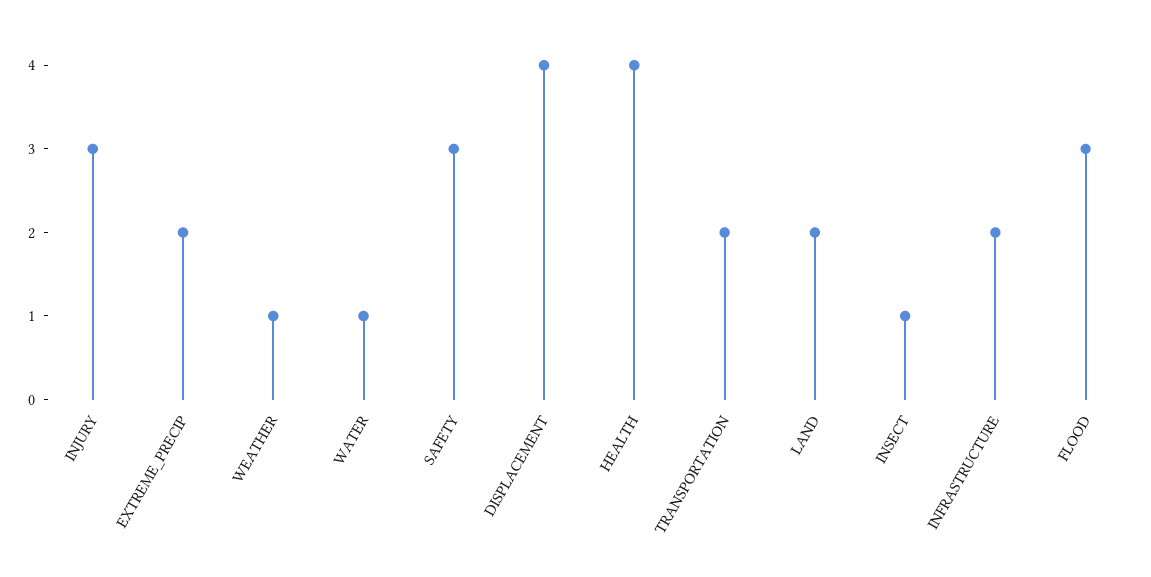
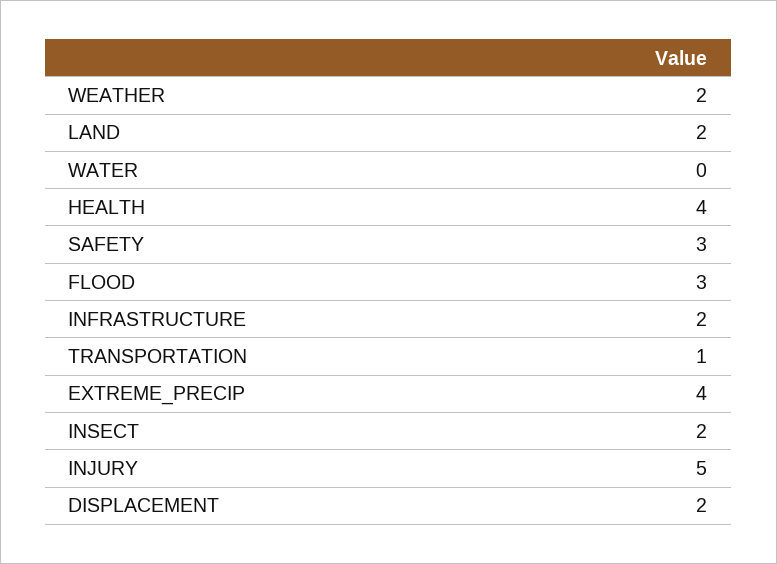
INJURY: 3 -> 5
EXTREME_PRECIP: 2 -> 4
WEATHER: 1 -> 2
WATER: 1 -> 0
DISPLACEMENT: 4 -> 2
TRANSPORTATION: 2 -> 1
INSECT: 1 -> 2

